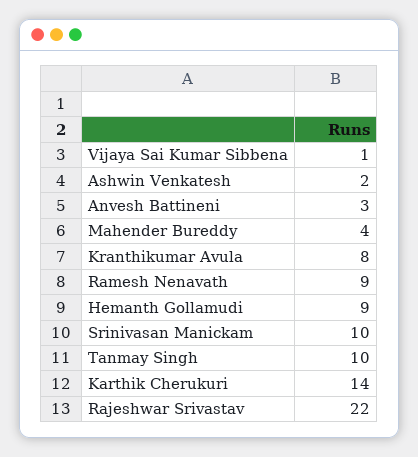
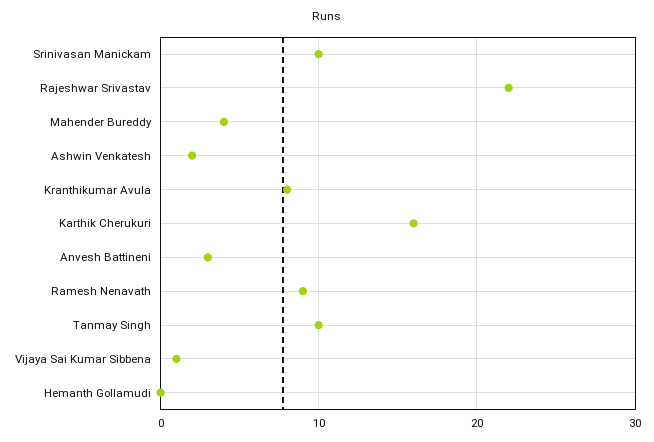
Hemanth Gollamudi: 9 -> 0
Karthik Cherukuri: 14 -> 16

